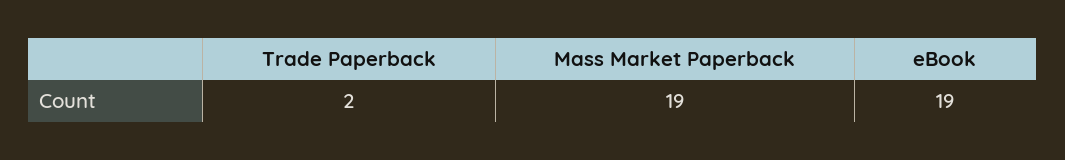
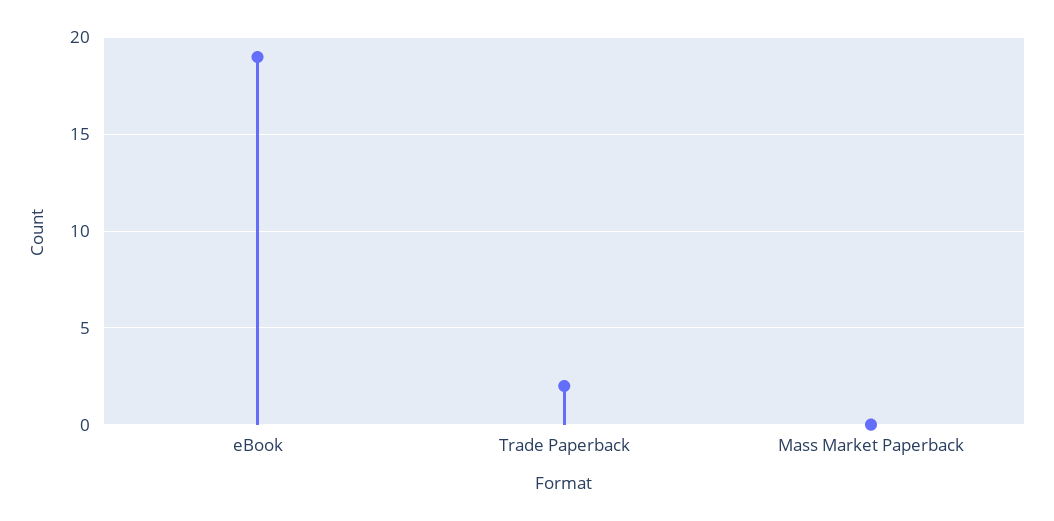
Mass Market Paperback: 19 -> 0

